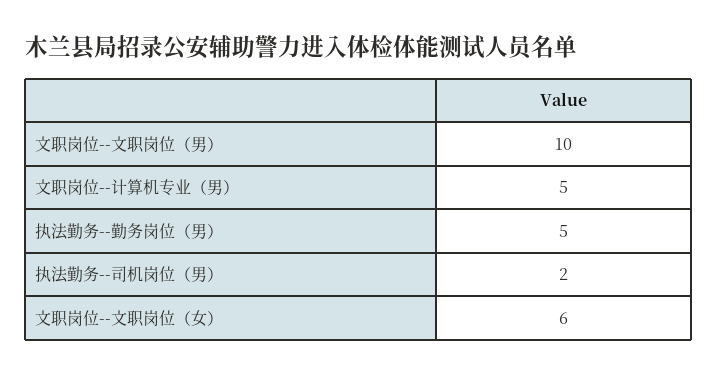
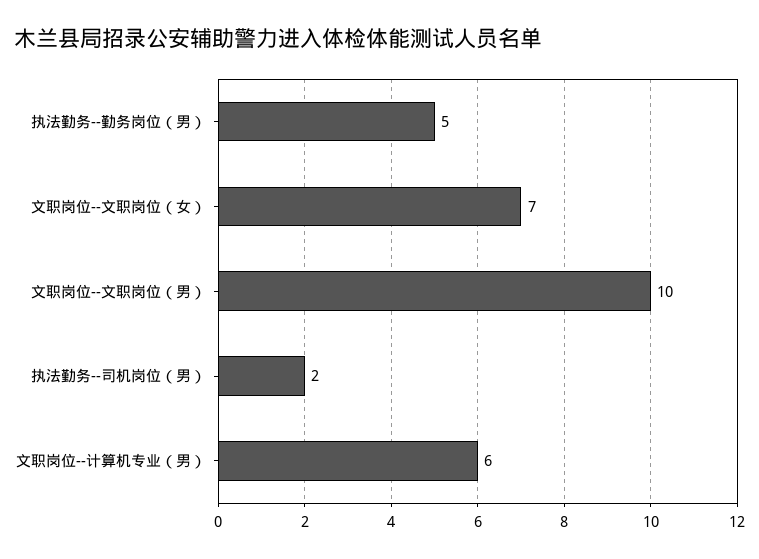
文职岗位--计算机专业（男）: 5 -> 6
文职岗位--文职岗位（女）: 6 -> 7

